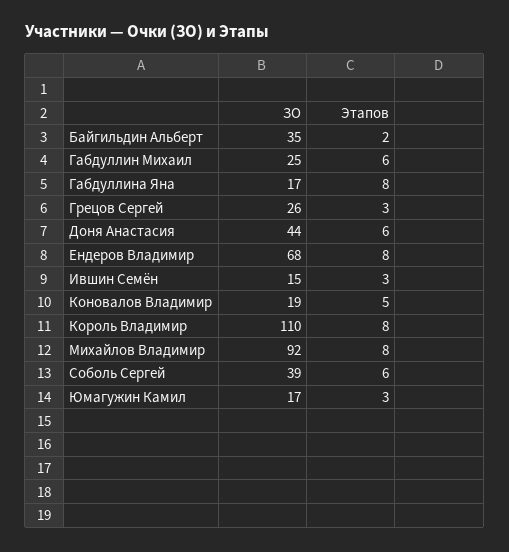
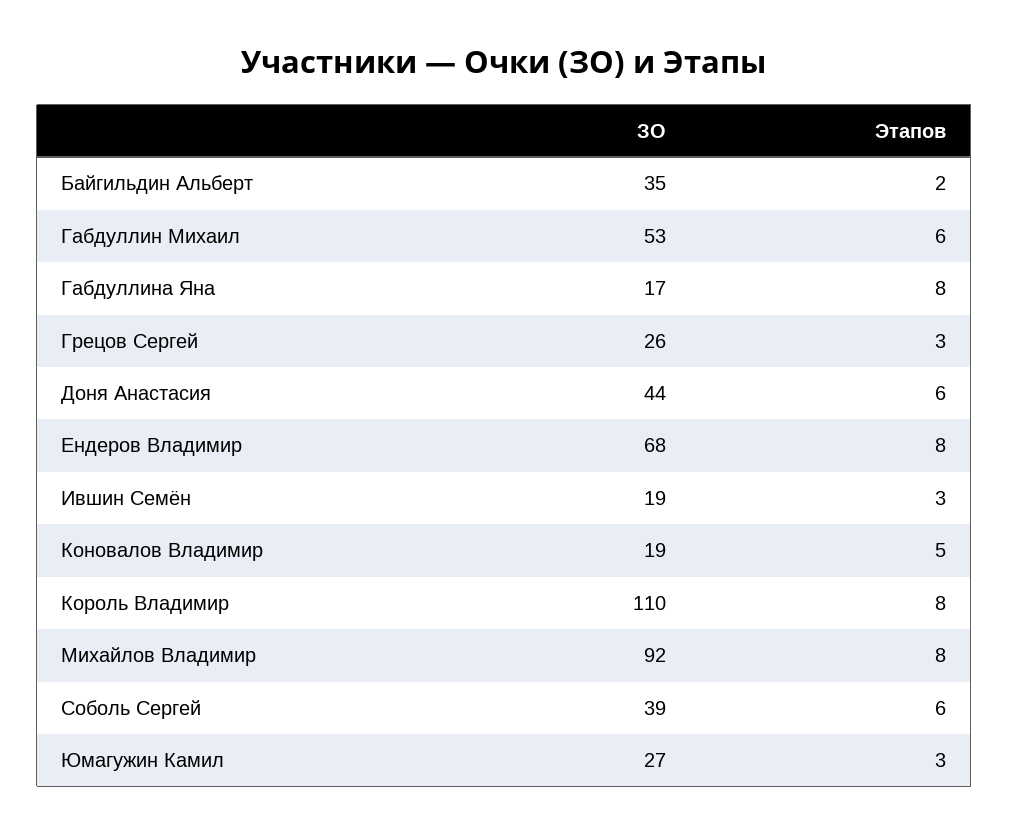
ЗО, Габдуллин Михаил: 25 -> 53
ЗО, Ившин Семён: 15 -> 19
ЗО, Юмагужин Камил: 17 -> 27

